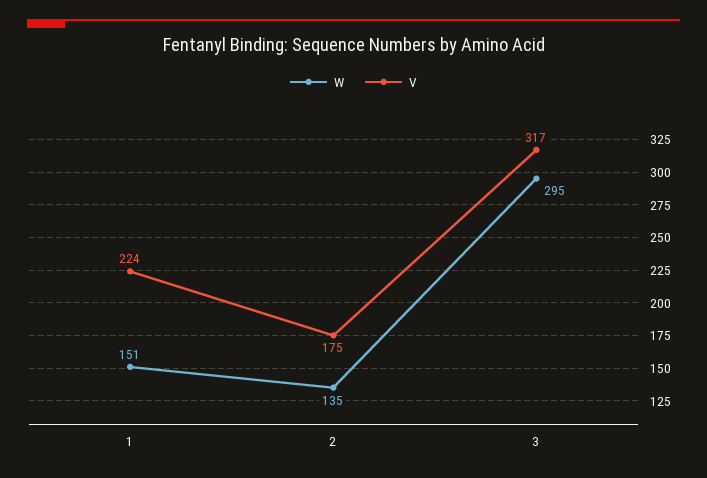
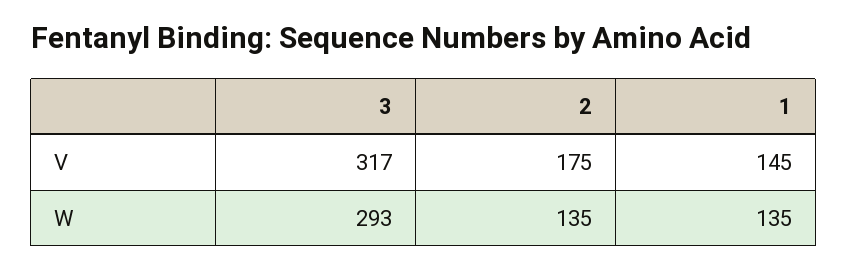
W, 1: 151 -> 135
V, 1: 224 -> 145
W, 3: 295 -> 293

